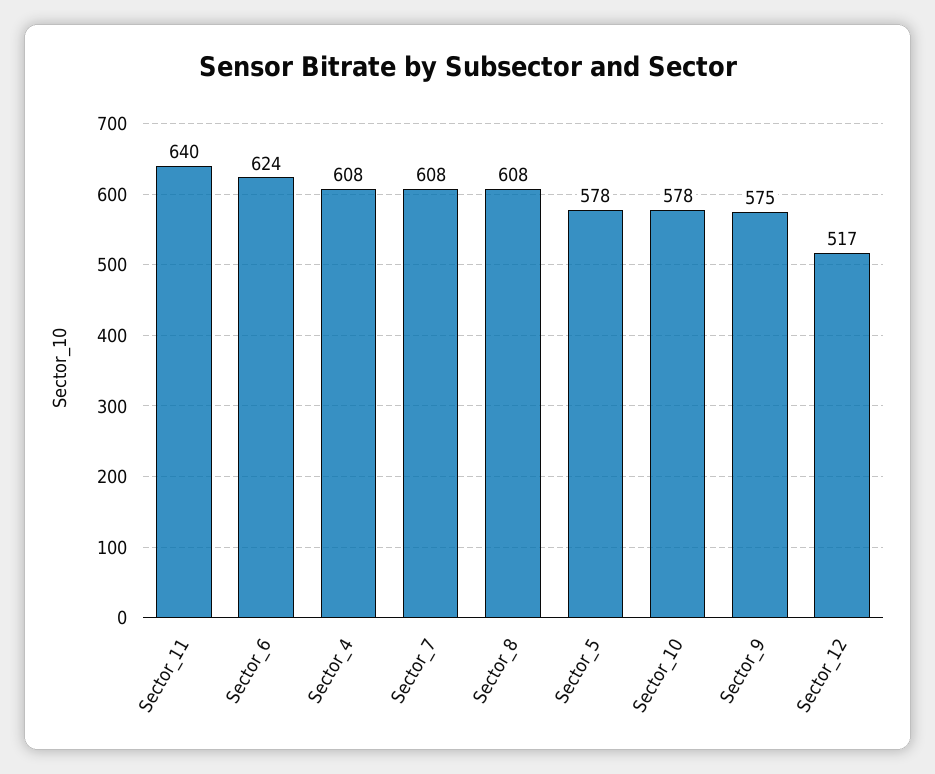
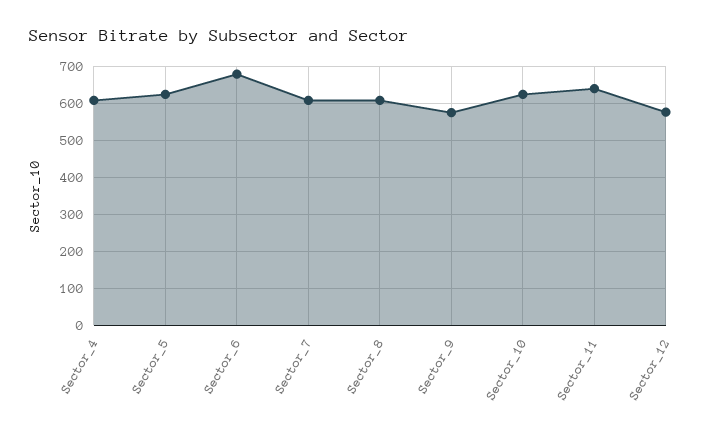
Sector_6: 624 -> 680
Sector_5: 578 -> 620
Sector_10: 578 -> 620
Sector_12: 517 -> 580

